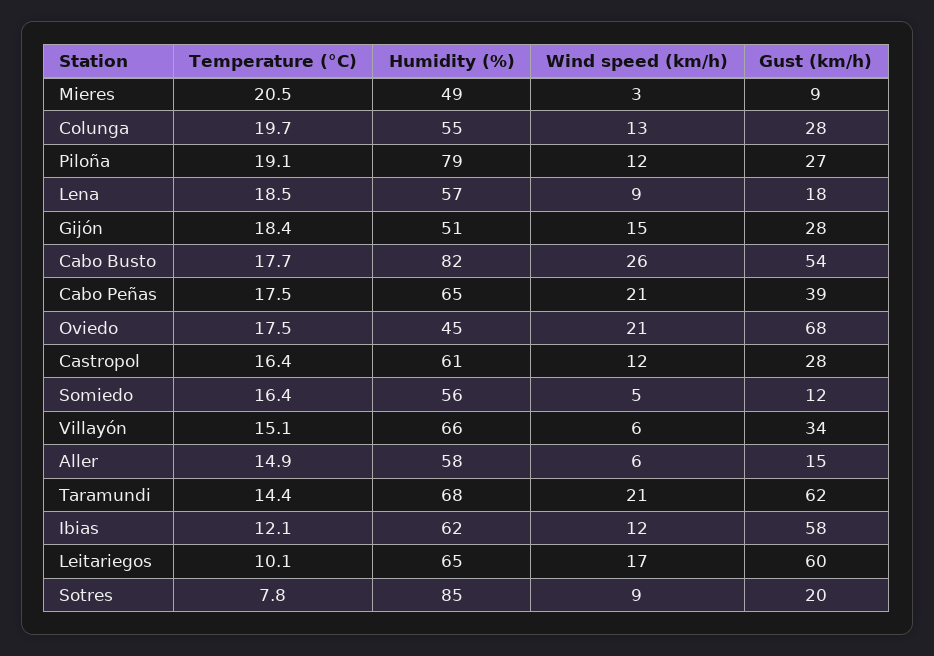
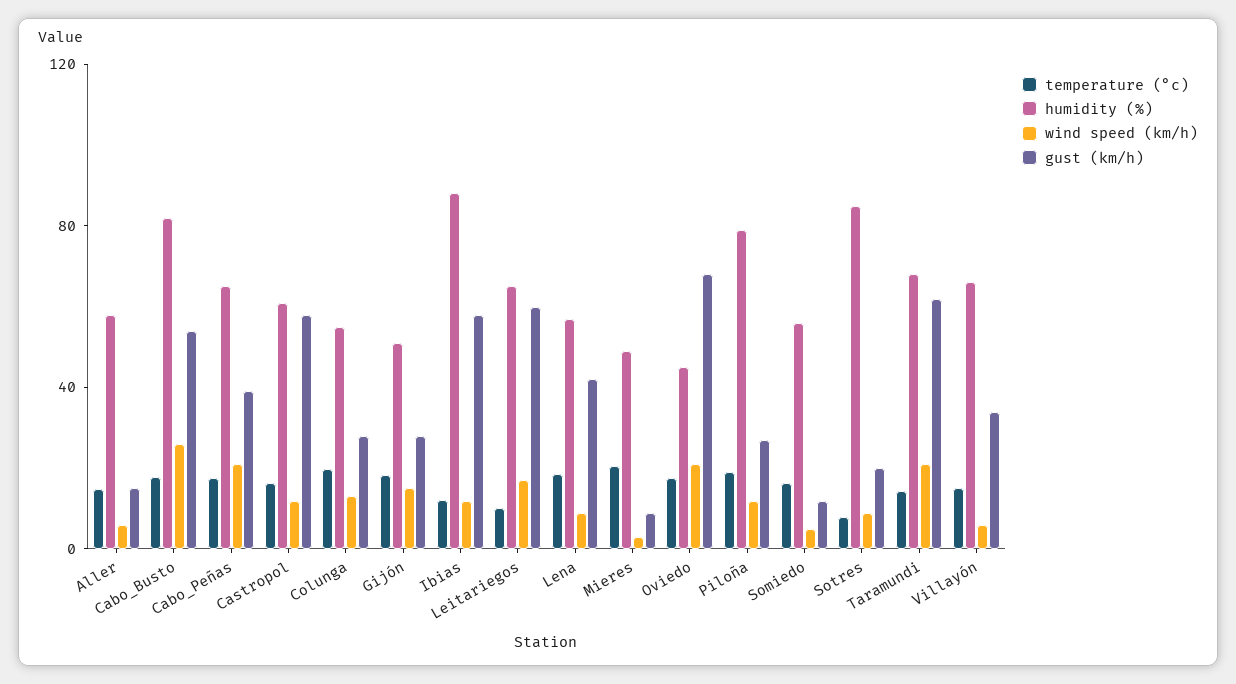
Gust (km/h), Lena: 18 -> 40
Gust (km/h), Castropol: 28 -> 60
Humidity (%), Ibias: 62 -> 90

